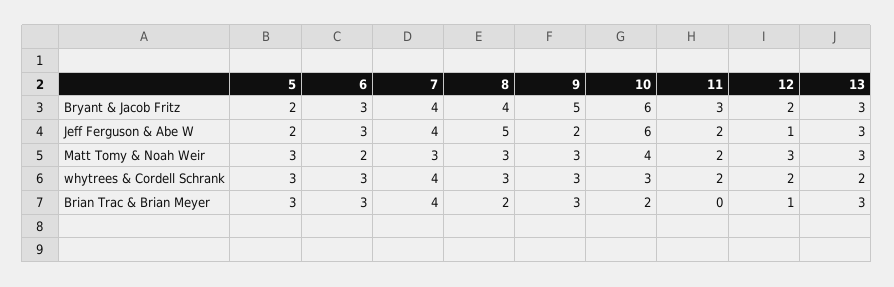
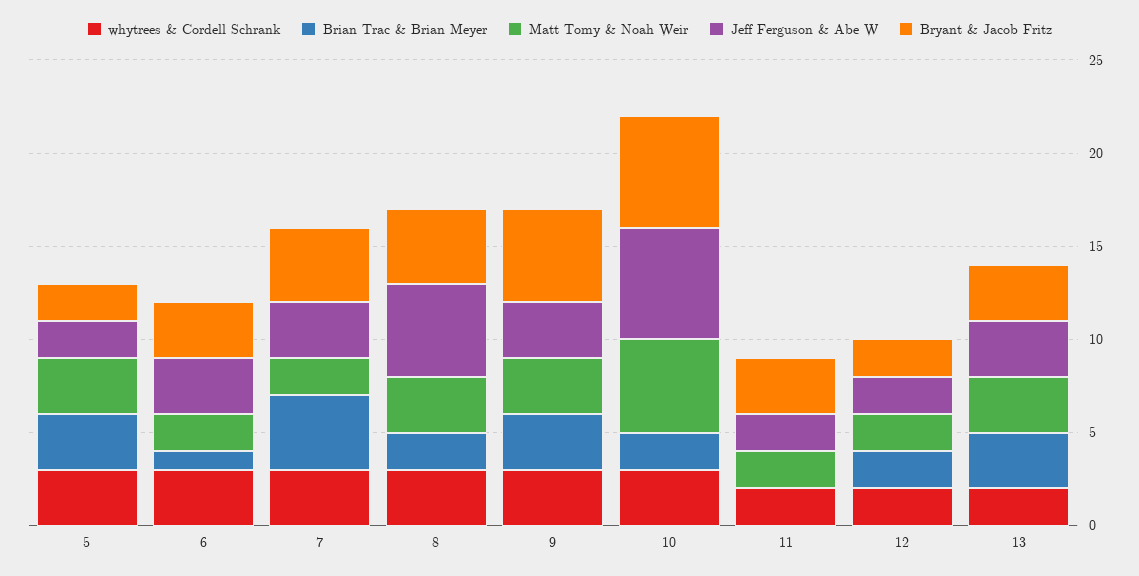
Jeff Ferguson & Abe W, 7: 4 -> 3
Jeff Ferguson & Abe W, 9: 2 -> 3
Jeff Ferguson & Abe W, 12: 1 -> 2
Matt Tomy & Noah Weir, 7: 3 -> 2
Matt Tomy & Noah Weir, 10: 4 -> 5
Matt Tomy & Noah Weir, 12: 3 -> 2
whytrees & Cordell Schrank, 7: 4 -> 3
Brian Trac & Brian Meyer, 6: 3 -> 1
Brian Trac & Brian Meyer, 12: 1 -> 2

